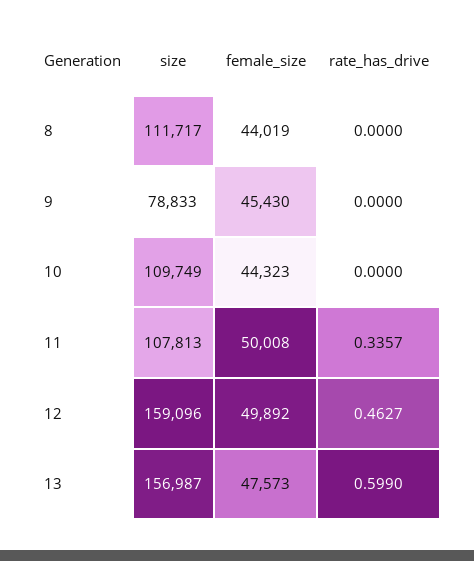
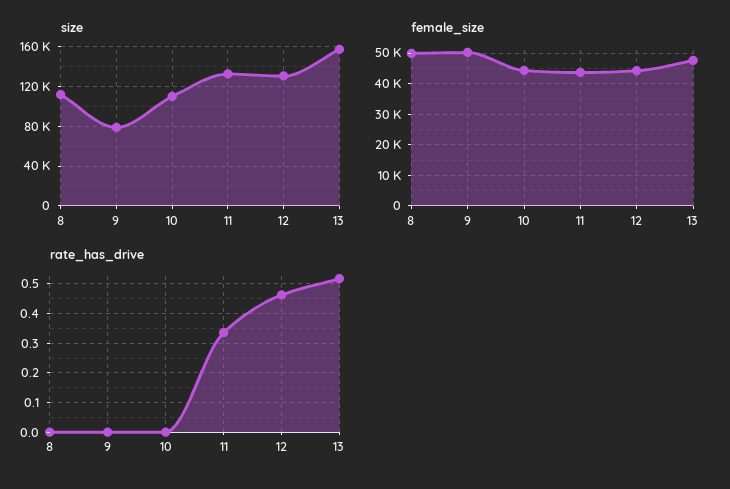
female_size, 8: 44019 -> 50000
female_size, 9: 45430 -> 50000
size, 11: 107813 -> 130000
female_size, 11: 50008 -> 44000
size, 12: 159096 -> 130000
female_size, 12: 49892 -> 44000
rate_has_drive, 13: 0.599 -> 0.525

